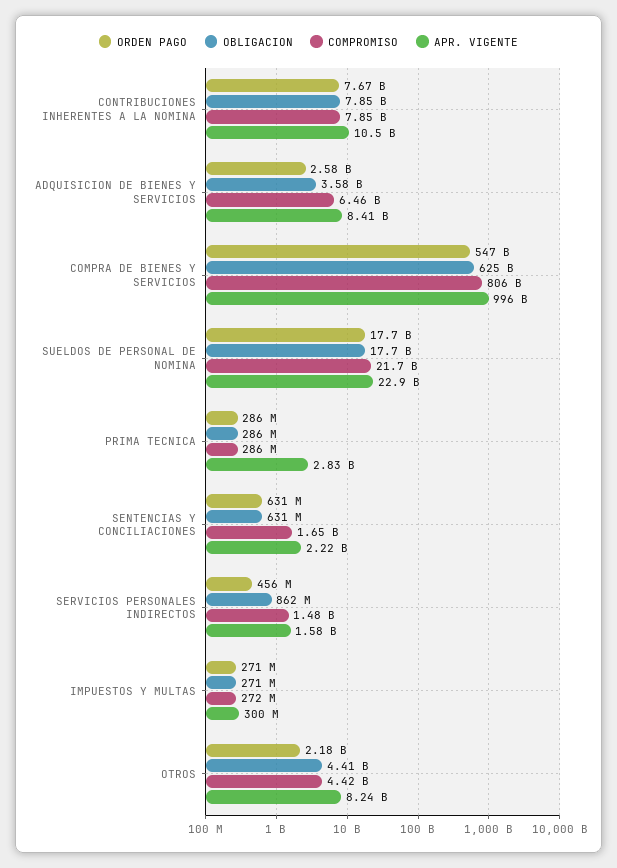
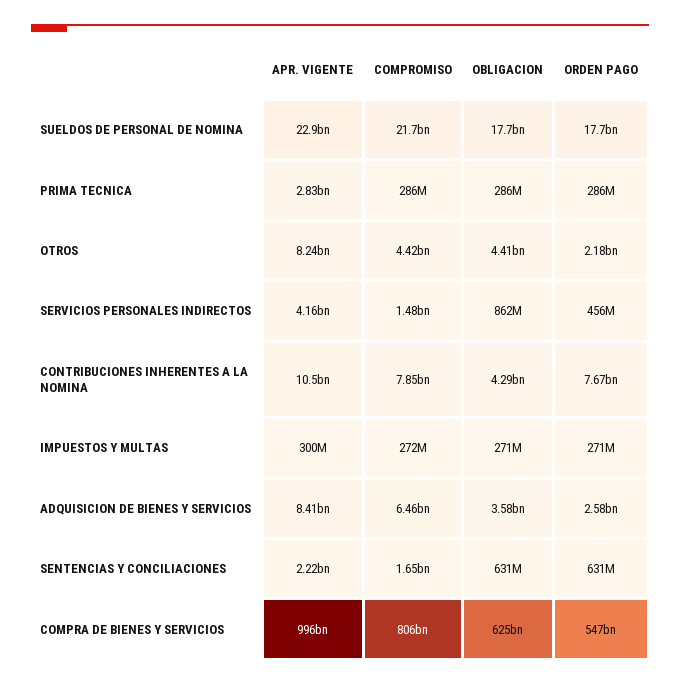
OBLIGACION, CONTRIBUCIONES INHERENTES A LA NOMINA: 7850000000 -> 4290000000
APR. VIGENTE, SERVICIOS PERSONALES INDIRECTOS: 1580000000 -> 4160000000

